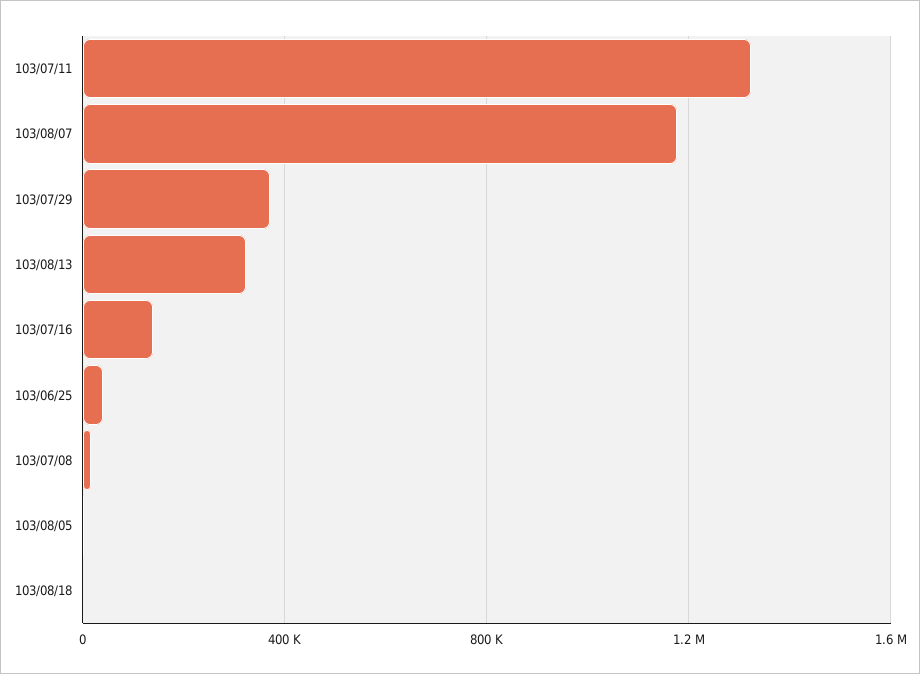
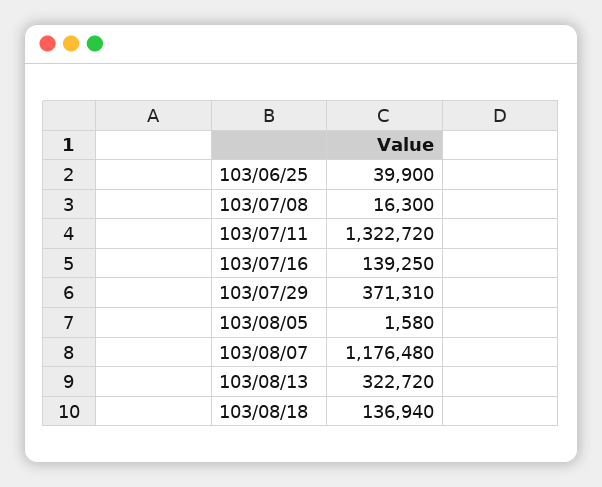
103/08/18: 0 -> 136940

